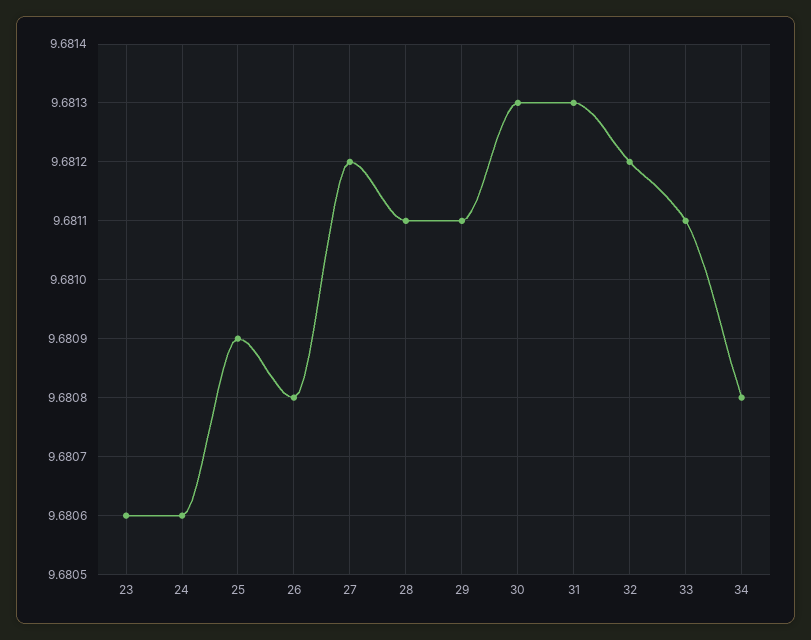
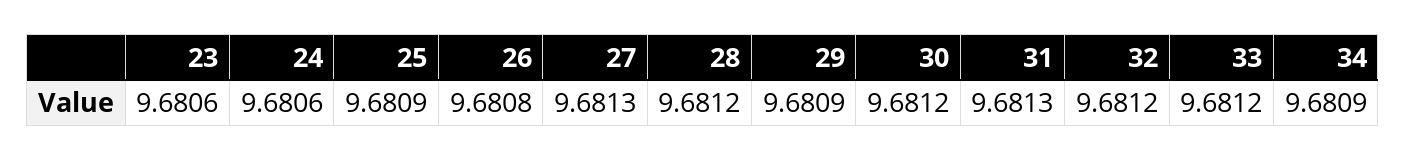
27: 9.6812 -> 9.6813
28: 9.6811 -> 9.6812
29: 9.6811 -> 9.6809
30: 9.6813 -> 9.6812
33: 9.6811 -> 9.6812
34: 9.6808 -> 9.6809

